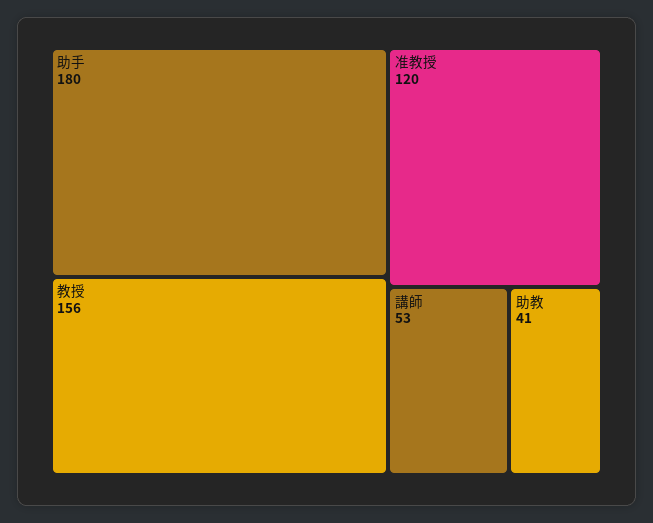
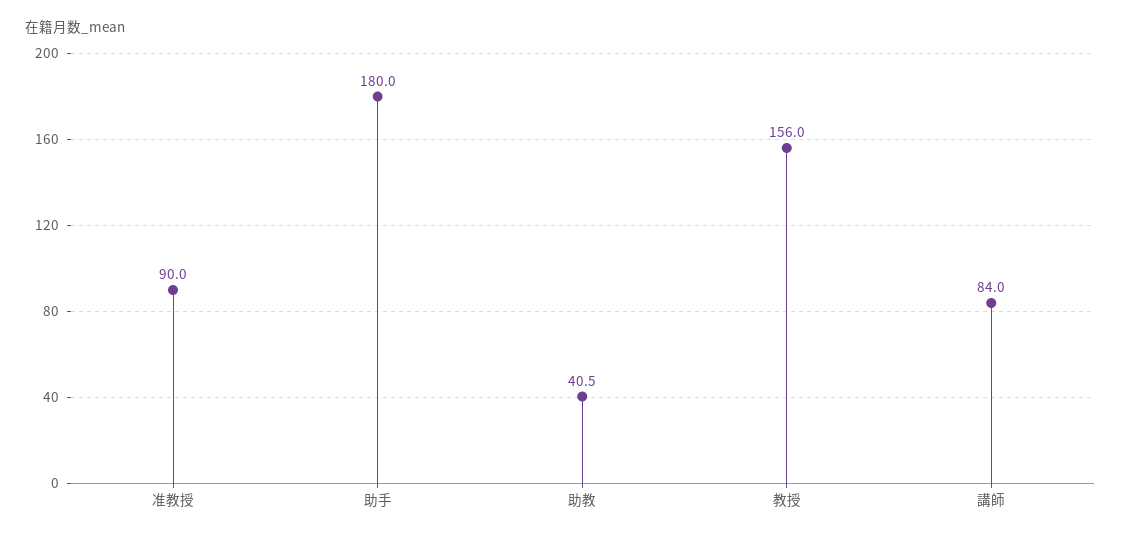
准教授: 120 -> 90
講師: 53 -> 84

